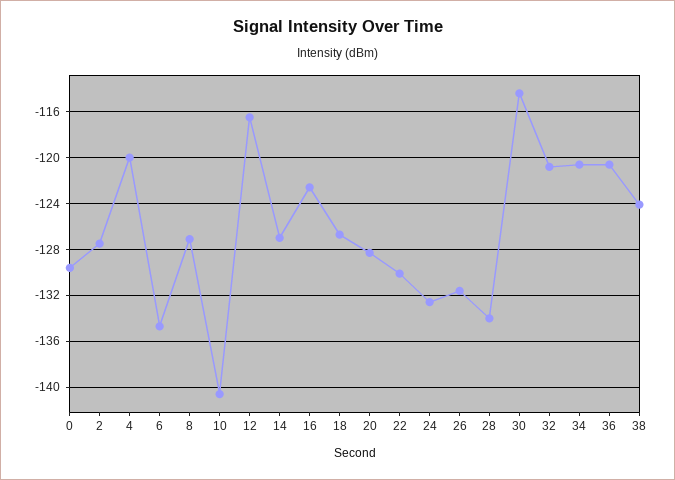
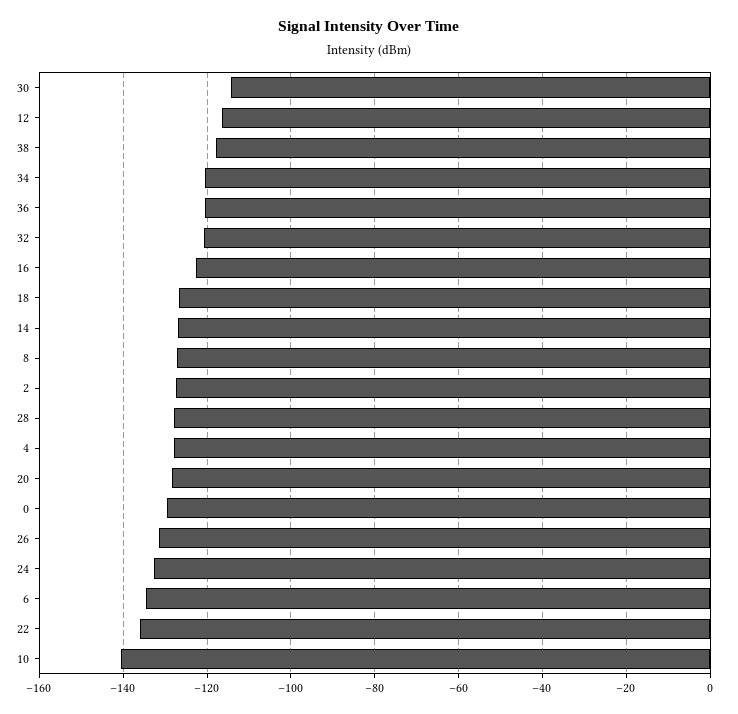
4: -120 -> -128
22: -130 -> -136
28: -134 -> -128
38: -124 -> -118

